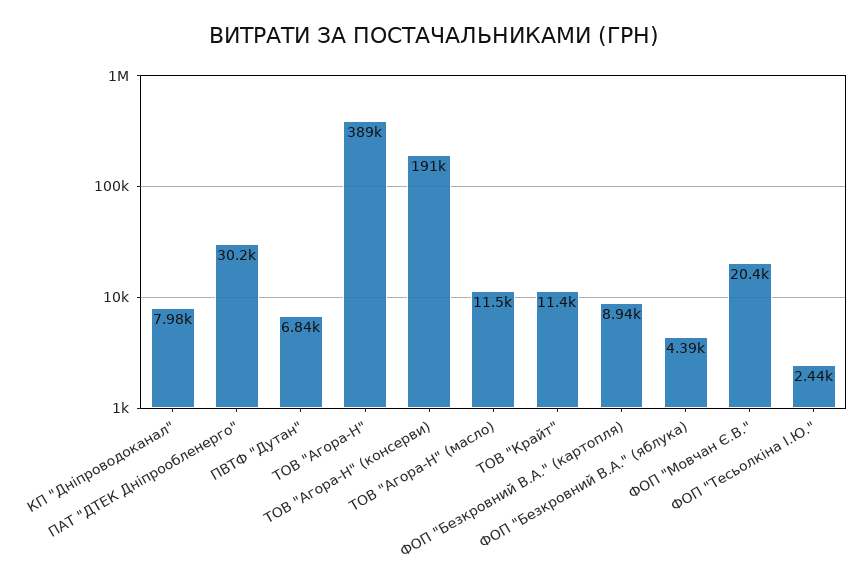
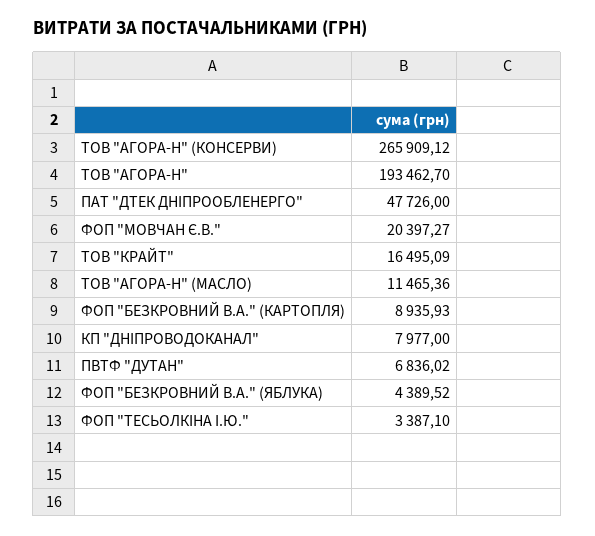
ПАТ "ДТЕК Дніпрообленерго": 30200 -> 47726
ТОВ "Агора-Н": 389000 -> 193462.7
ТОВ "Агора-Н" (консерви): 191000 -> 265909.12
ТОВ "Крайт": 11400 -> 16495.09
ФОП "Тесьолкіна І.Ю.": 2440 -> 3387.1

